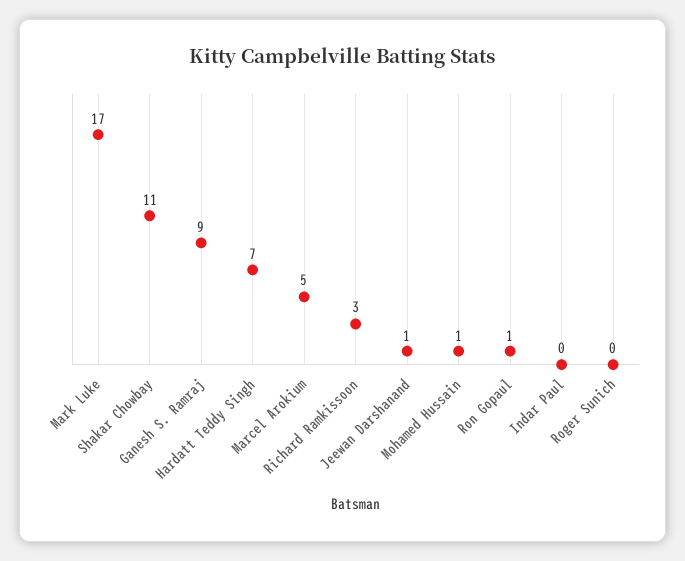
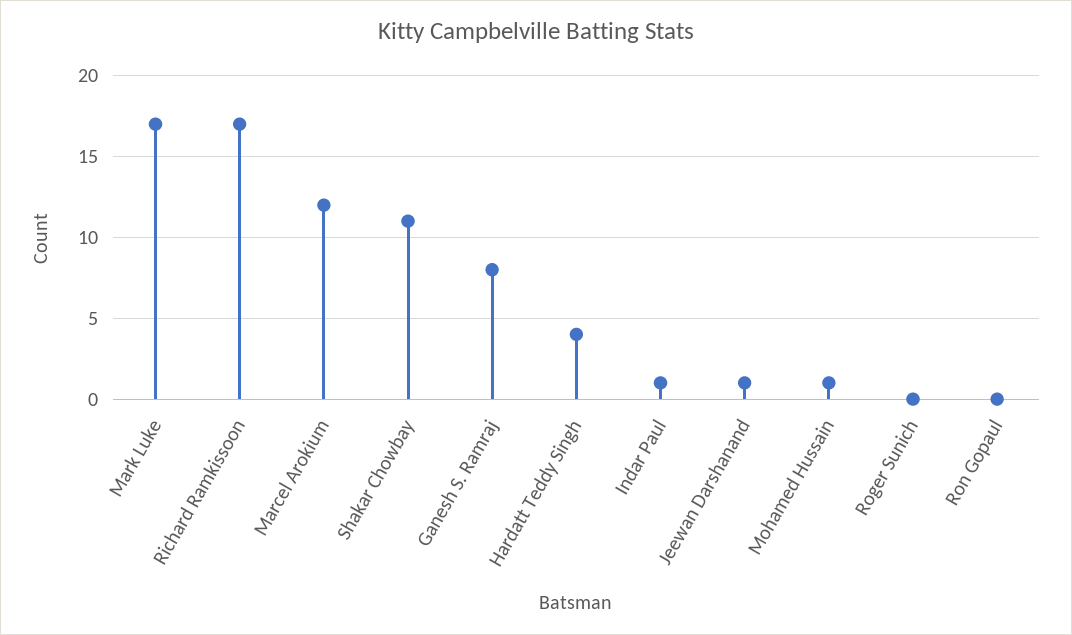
Ganesh S. Ramraj: 9 -> 8
Hardatt Teddy Singh: 7 -> 4
Marcel Arokium: 5 -> 12
Richard Ramkissoon: 3 -> 17
Ron Gopaul: 1 -> 0
Indar Paul: 0 -> 1

